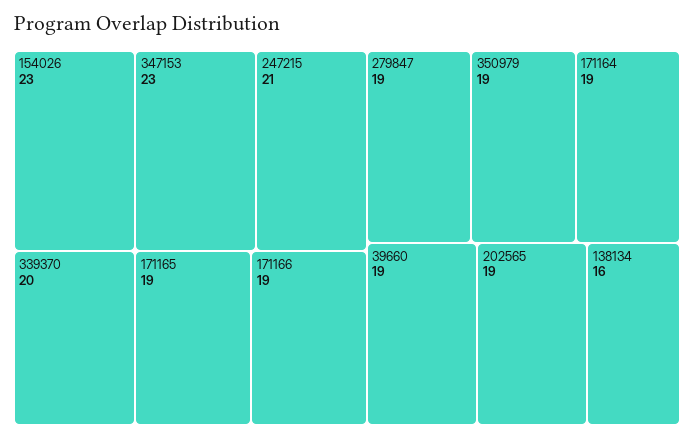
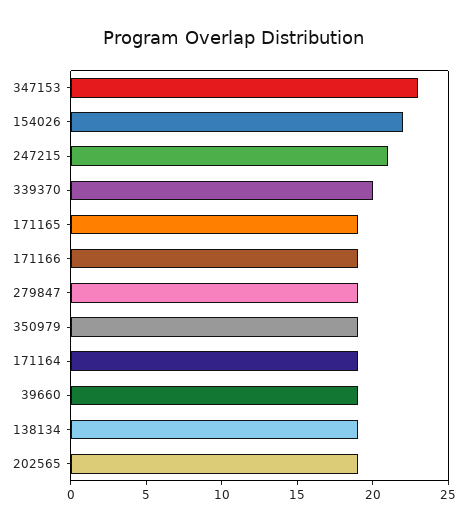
154026: 23 -> 22
138134: 16 -> 19

